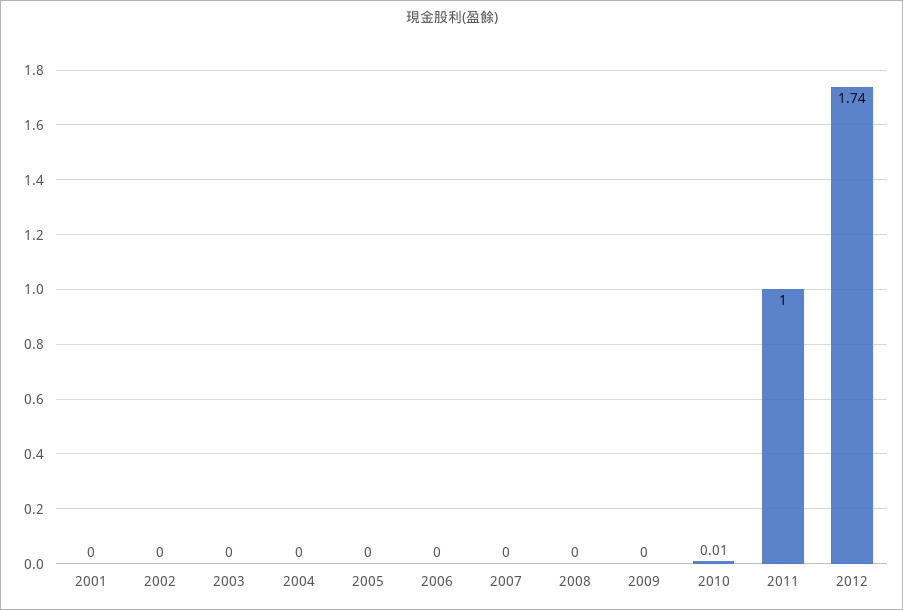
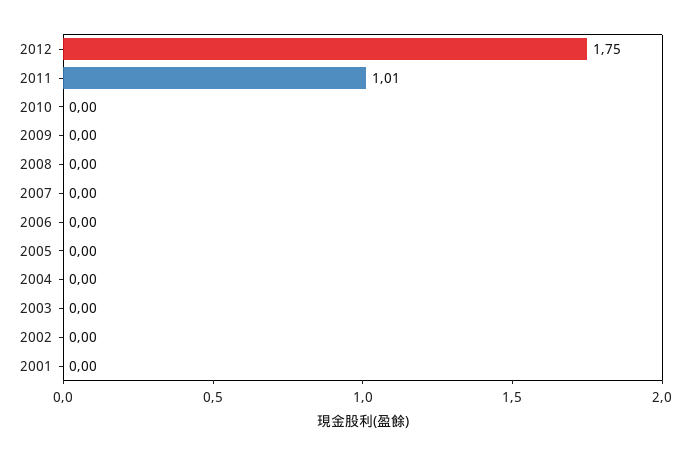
2010: 0.01 -> 0
2011: 1 -> 1.01
2012: 1.74 -> 1.75

